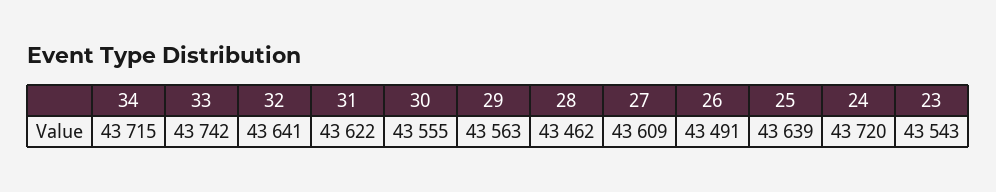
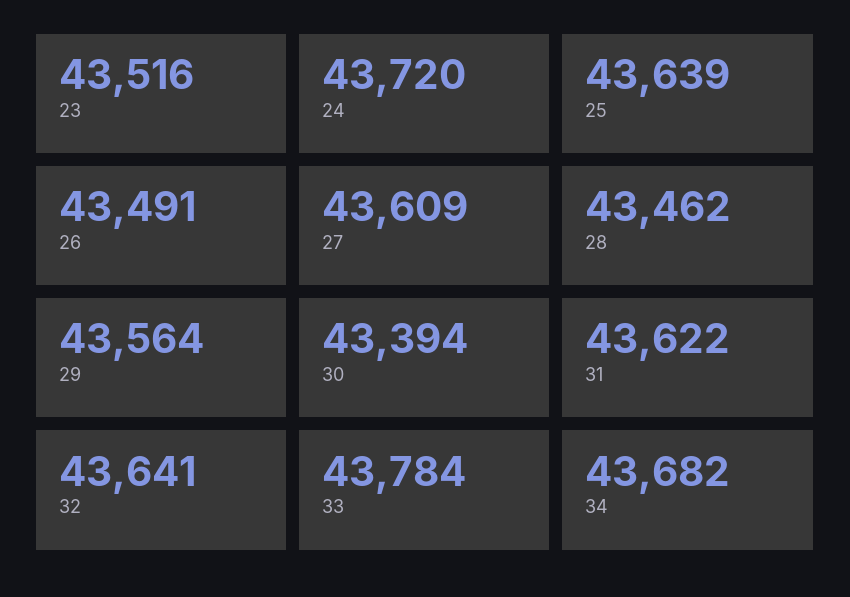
34: 43715 -> 43682
33: 43742 -> 43784
30: 43555 -> 43394
29: 43563 -> 43564
23: 43543 -> 43516

